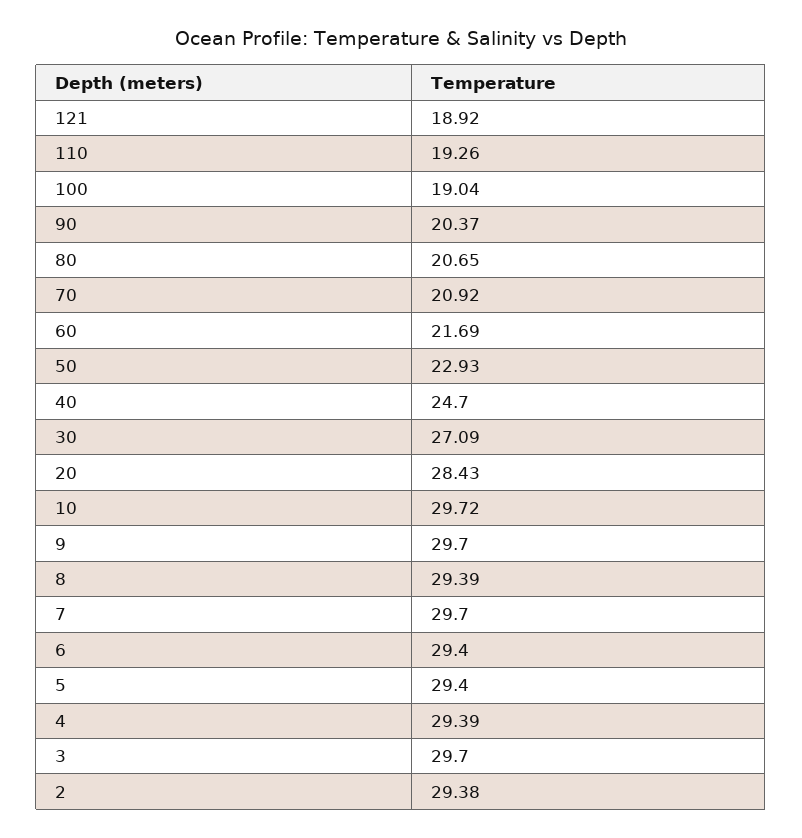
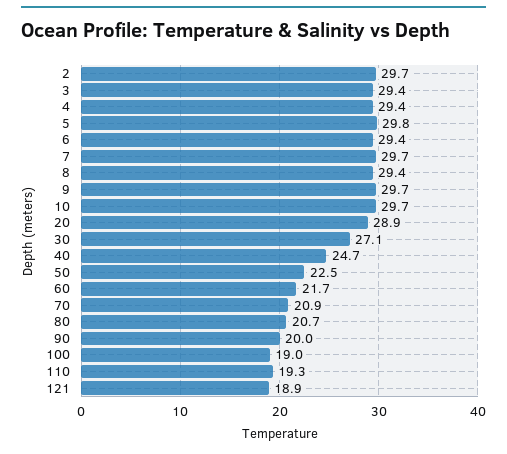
90: 20.37 -> 20
50: 22.93 -> 22.5
20: 28.43 -> 28.9
5: 29.4 -> 29.8
3: 29.7 -> 29.4
2: 29.38 -> 29.7

